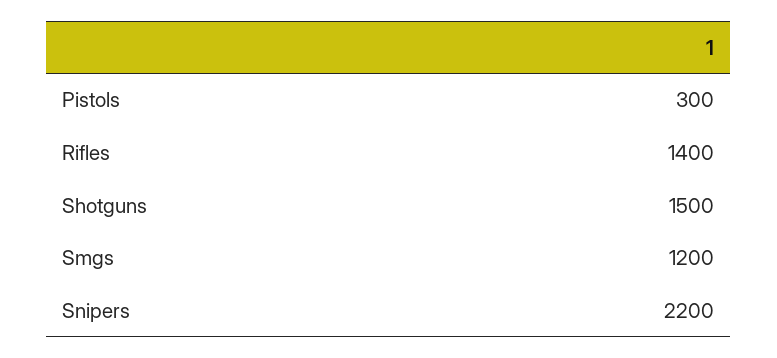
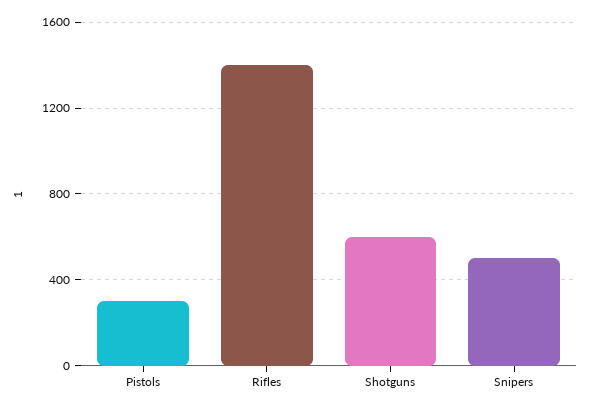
Shotguns: 1500 -> 600
Smgs: 1200 -> none
Snipers: 2200 -> 500

